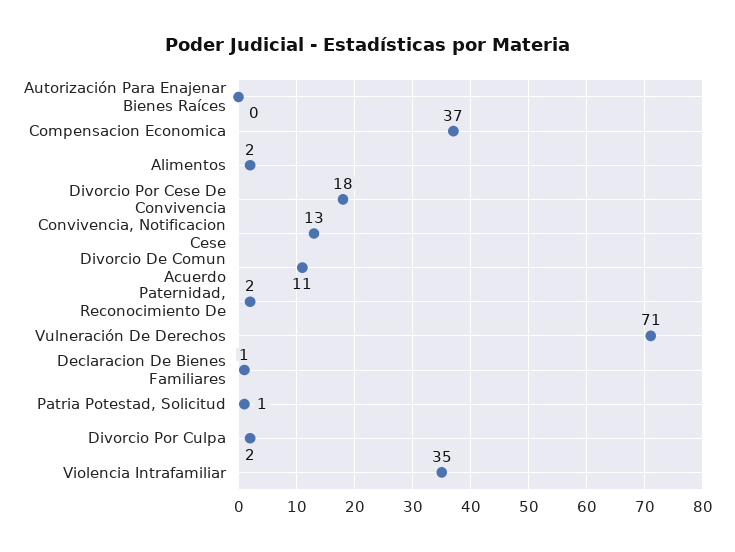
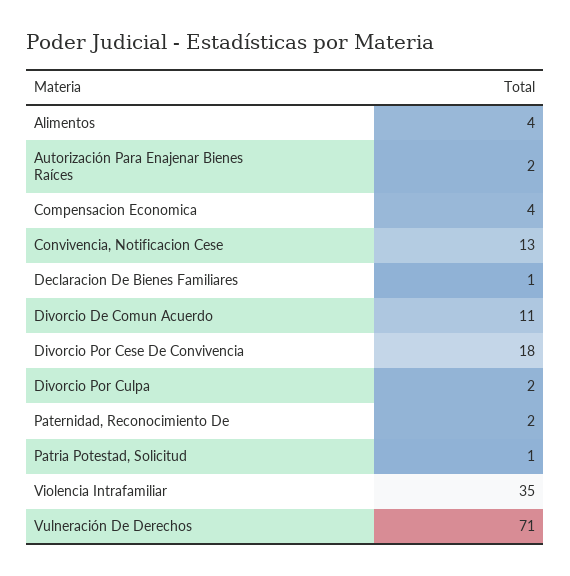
Autorización Para Enajenar Bienes Raíces: 0 -> 2
Compensacion Economica: 37 -> 4
Alimentos: 2 -> 4

